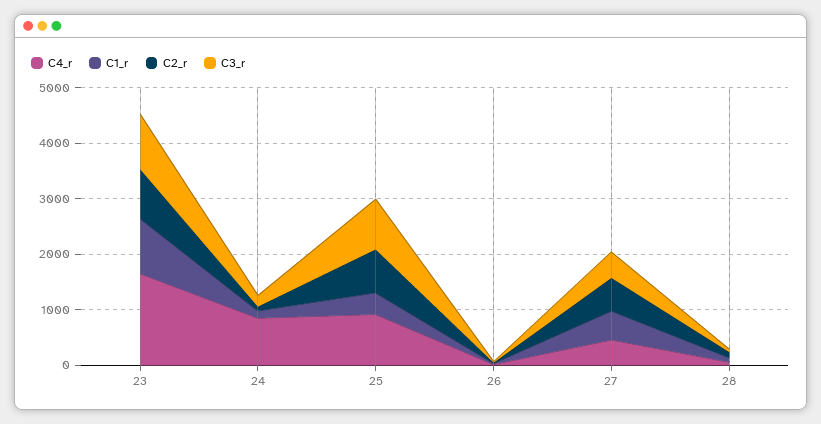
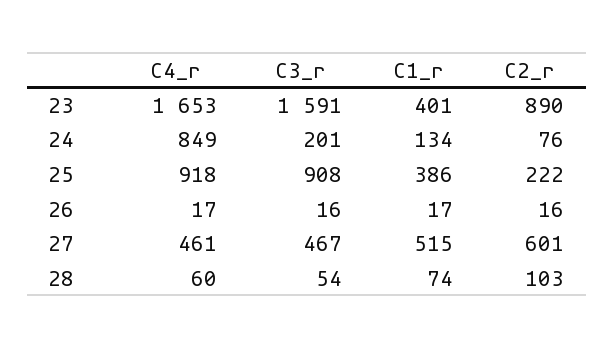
C1_r, 23: 1000 -> 401
C3_r, 23: 1000 -> 1591
C2_r, 25: 800 -> 222

